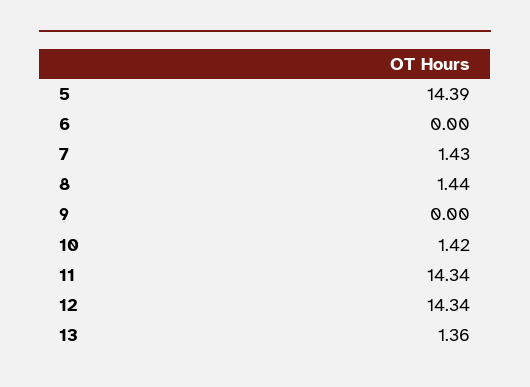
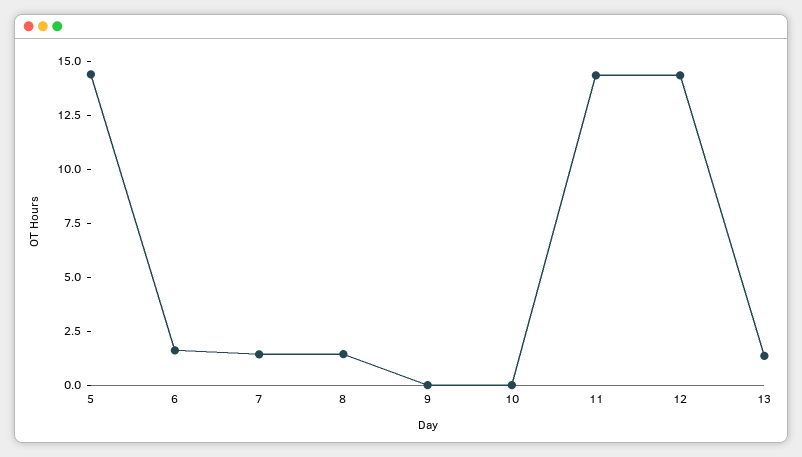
6: 0 -> 1.5
10: 1.42 -> 0

